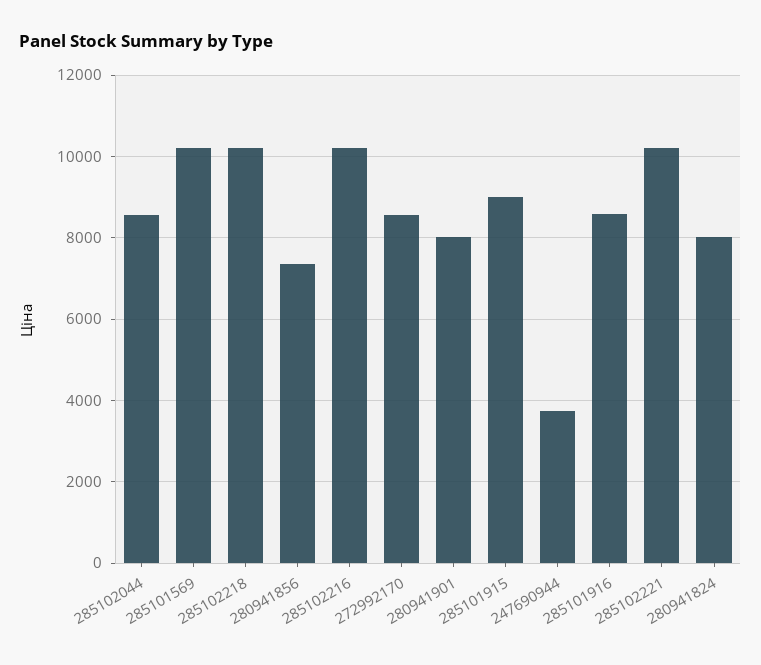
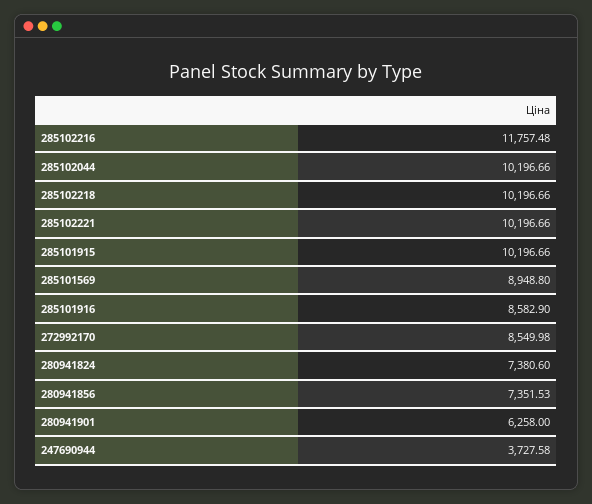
285102044: 8600 -> 10196.66
285101569: 10200 -> 8948.8
285102216: 10200 -> 11757.48
280941901: 8000 -> 6258
285101915: 9000 -> 10196.66
280941824: 8000 -> 7380.6

